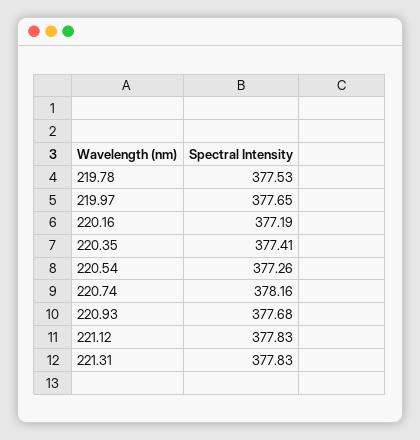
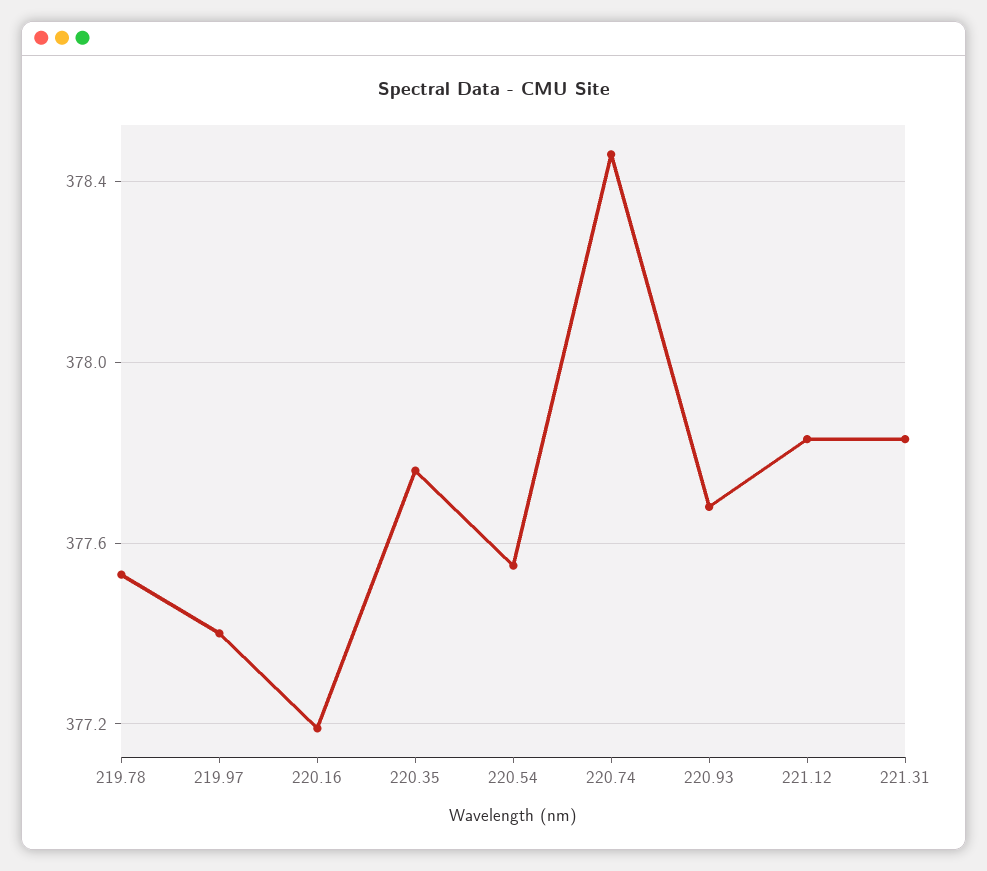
219.97: 377.65 -> 377.4
220.35: 377.41 -> 377.75
220.54: 377.26 -> 377.55
220.74: 378.16 -> 378.45

